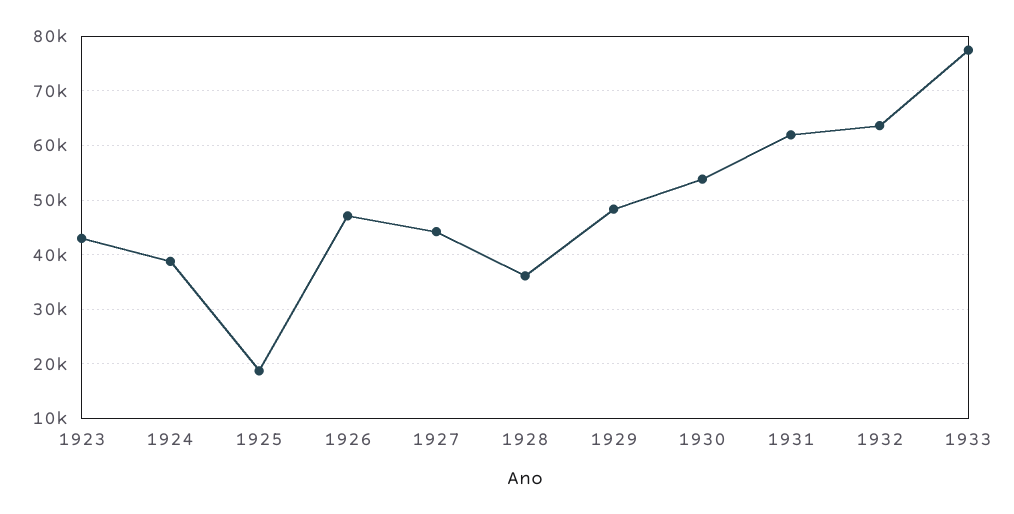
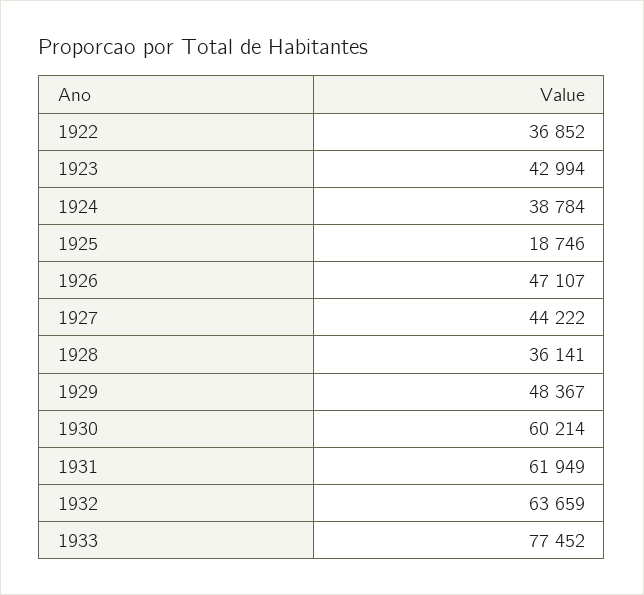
1930: 54000 -> 60214
1922: none -> 36852

